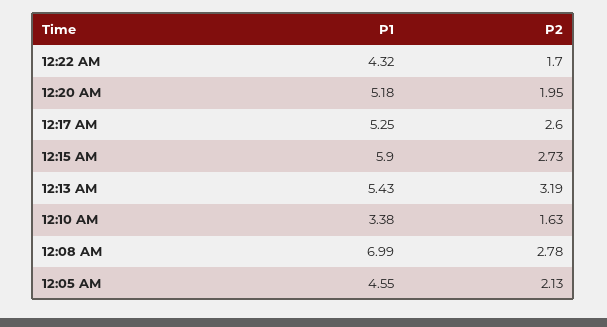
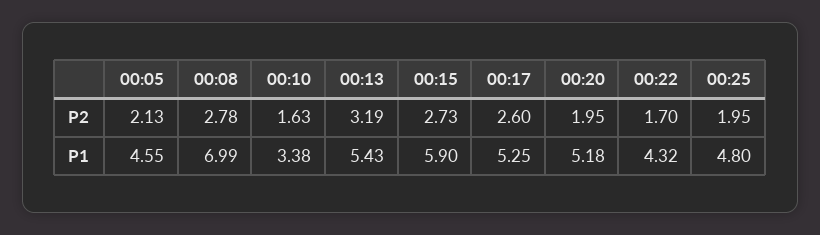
P2, 00:25: none -> 1.95
P1, 00:25: none -> 4.8

